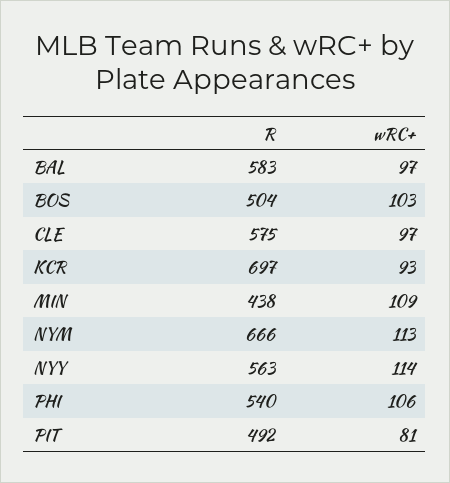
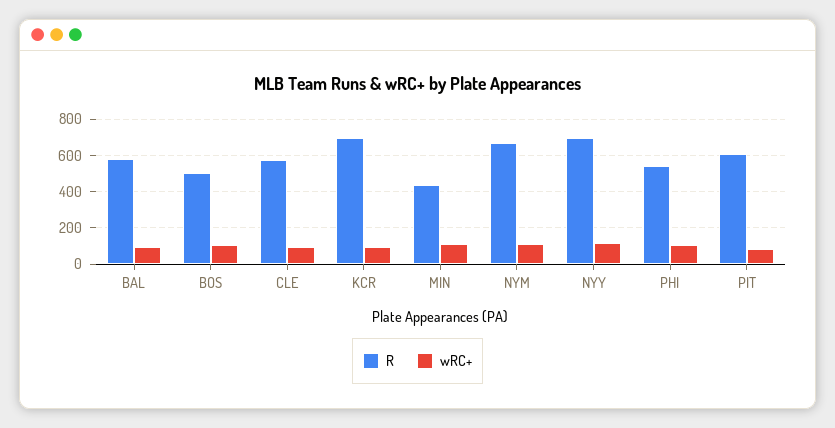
R, NYY: 563 -> 700
R, PIT: 492 -> 600

